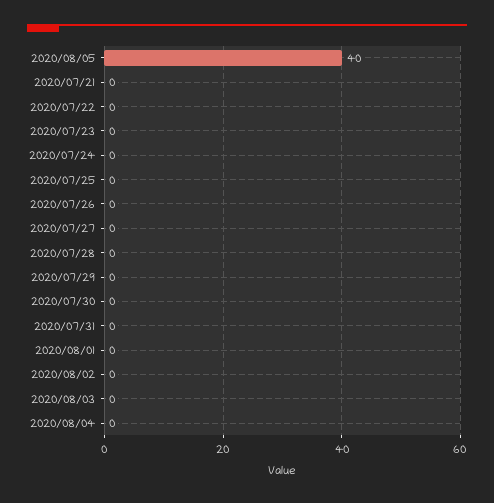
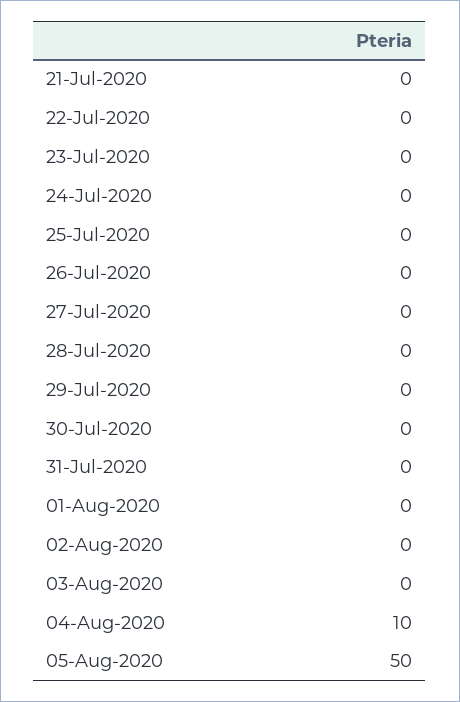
2020/08/05: 40 -> 50
2020/08/04: 0 -> 10

